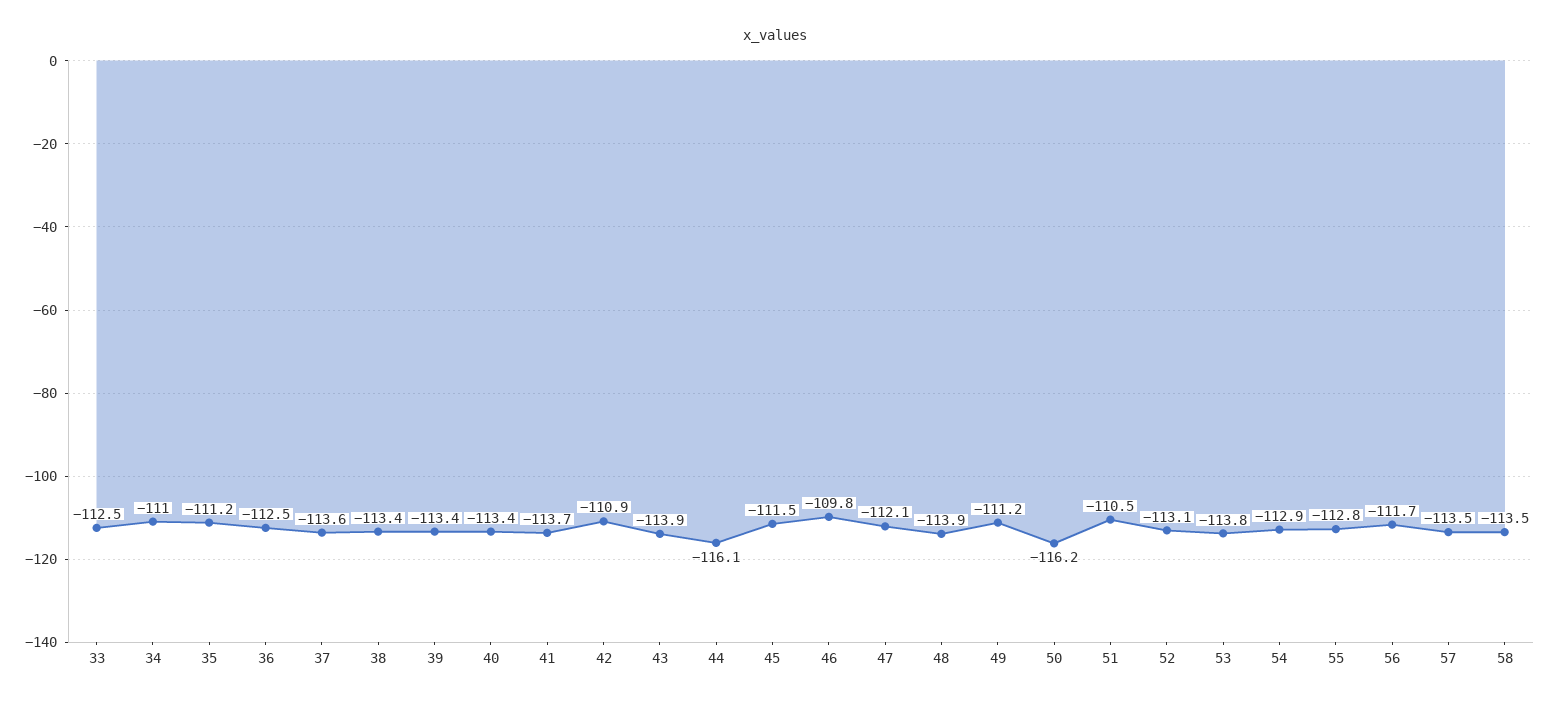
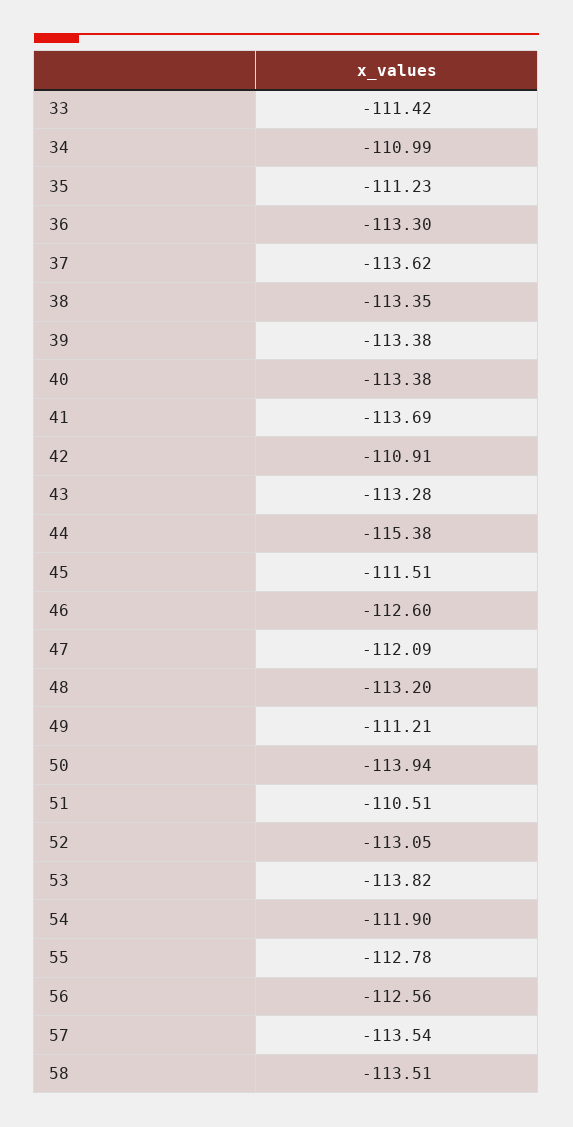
33: -112.5 -> -111.42
36: -112.5 -> -113.3
43: -113.9 -> -113.28
44: -116.1 -> -115.38
46: -109.8 -> -112.6
48: -113.9 -> -113.2
50: -116.2 -> -113.94
54: -112.9 -> -111.9
56: -111.7 -> -112.56

